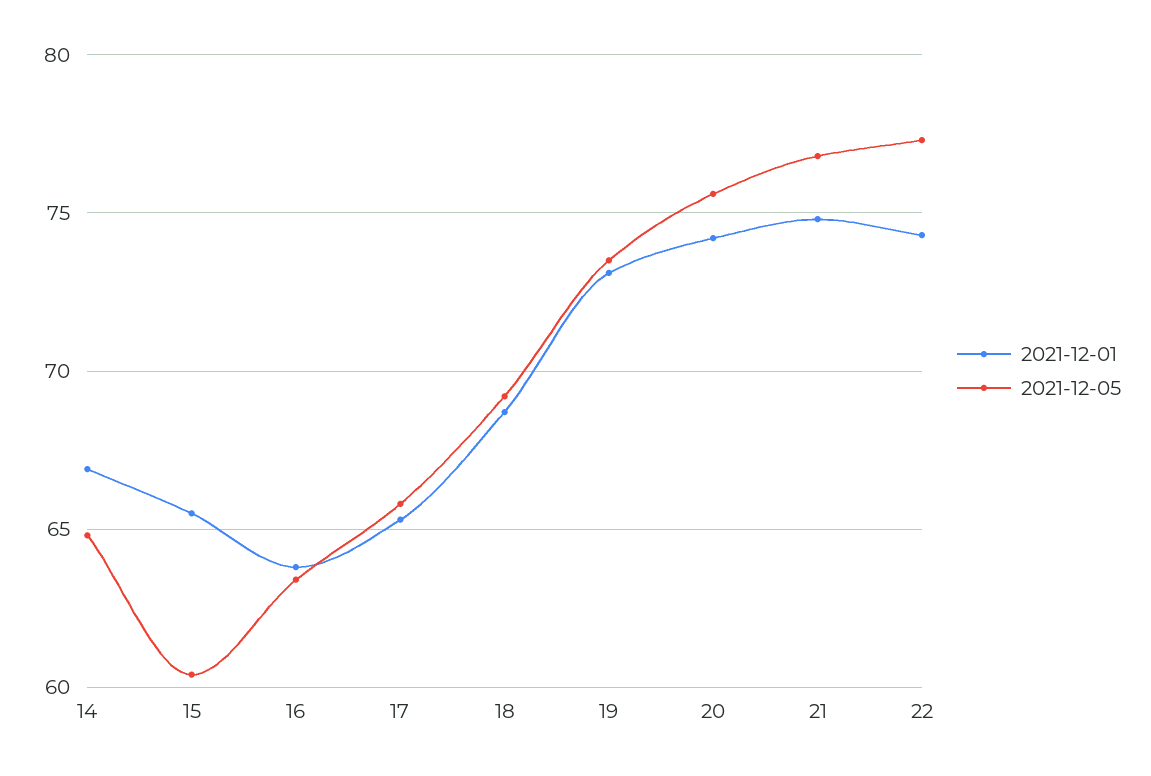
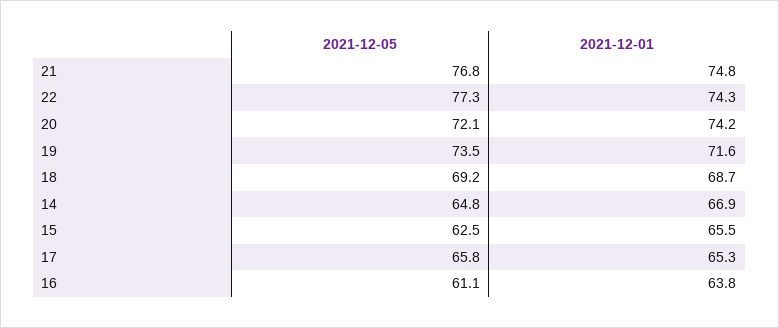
2021-12-05, 15: 60.5 -> 62.5
2021-12-05, 16: 63.5 -> 61.1
2021-12-01, 19: 73 -> 71.6
2021-12-05, 20: 75.5 -> 72.1

